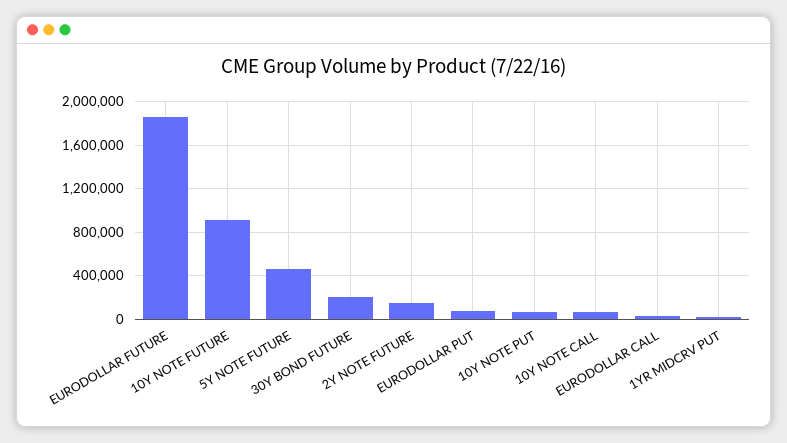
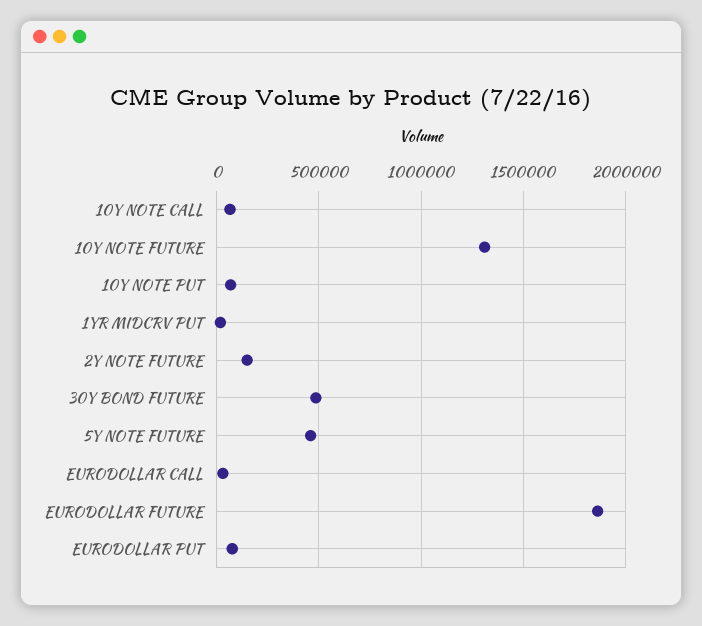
10Y NOTE FUTURE: 900000 -> 1300000
30Y BOND FUTURE: 200000 -> 500000

